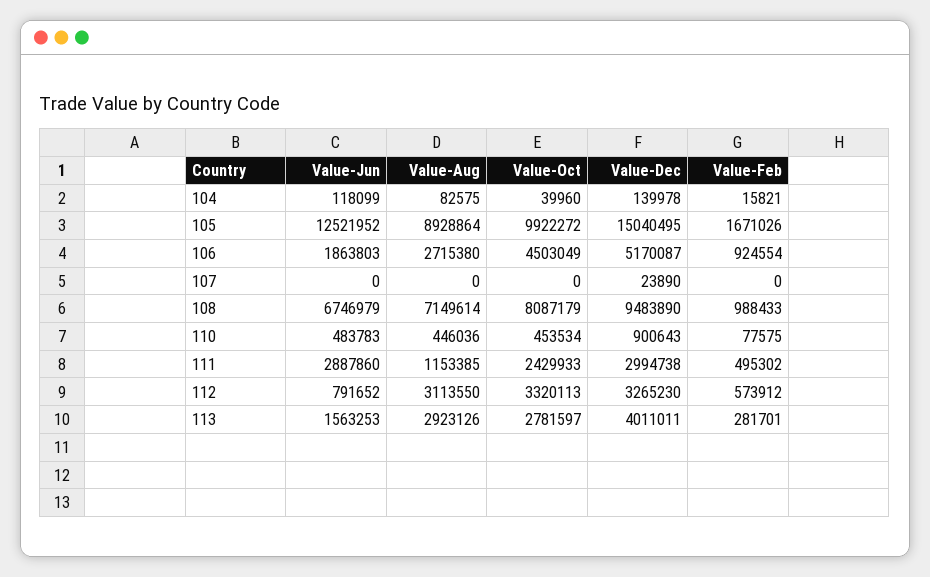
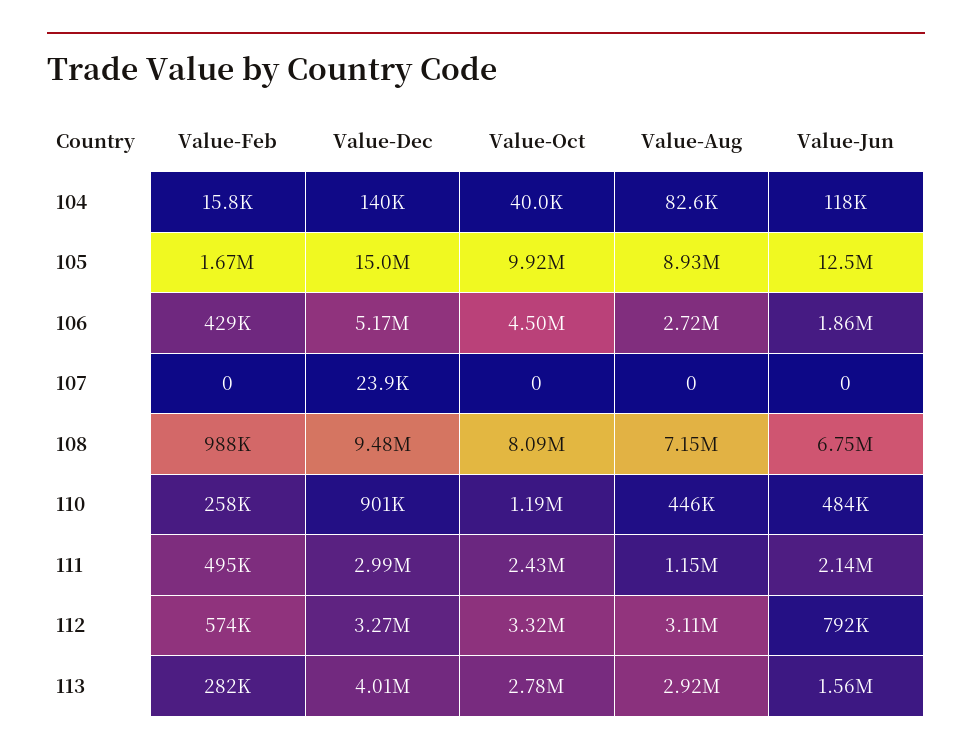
Value-Feb, 106: 924554 -> 429000
Value-Oct, 110: 453534 -> 1190000
Value-Feb, 110: 77575 -> 258000
Value-Jun, 111: 2887860 -> 2140000

